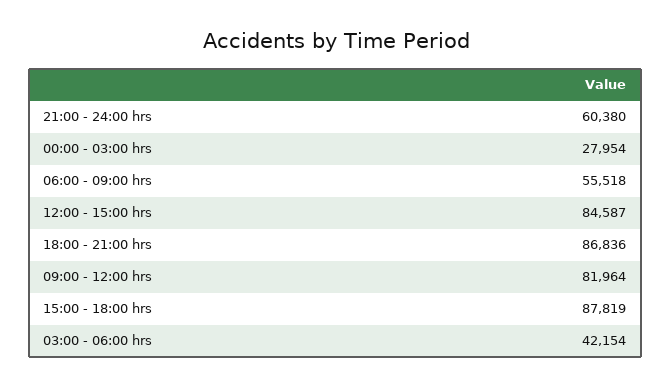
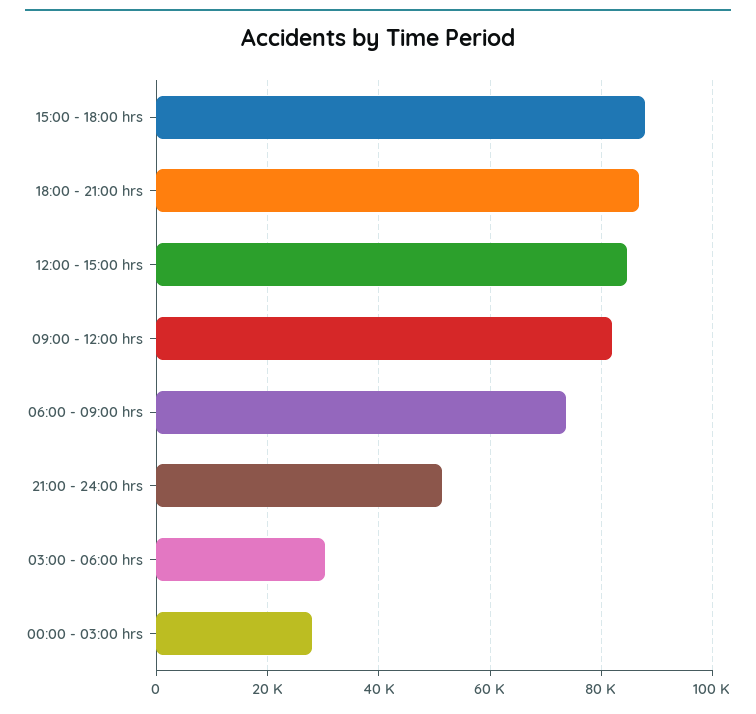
21:00 - 24:00 hrs: 60380 -> 52000
06:00 - 09:00 hrs: 55518 -> 74000
03:00 - 06:00 hrs: 42154 -> 30000

